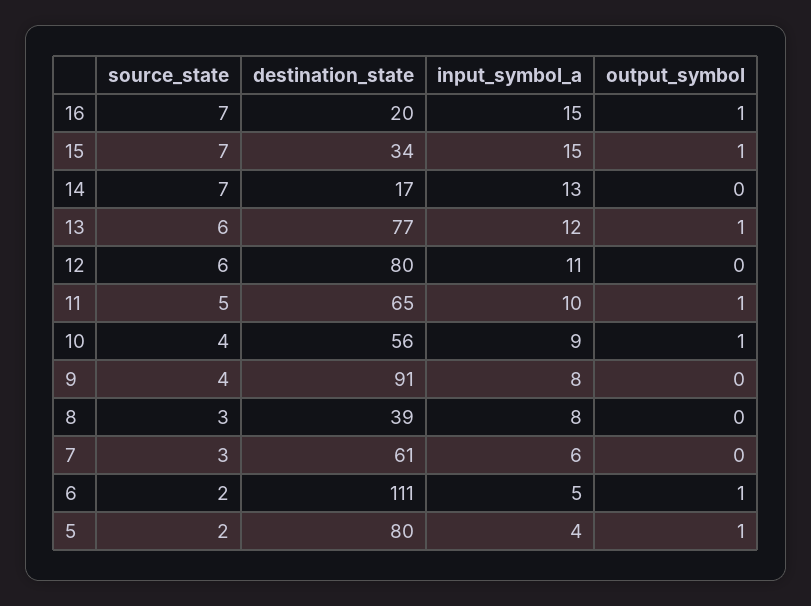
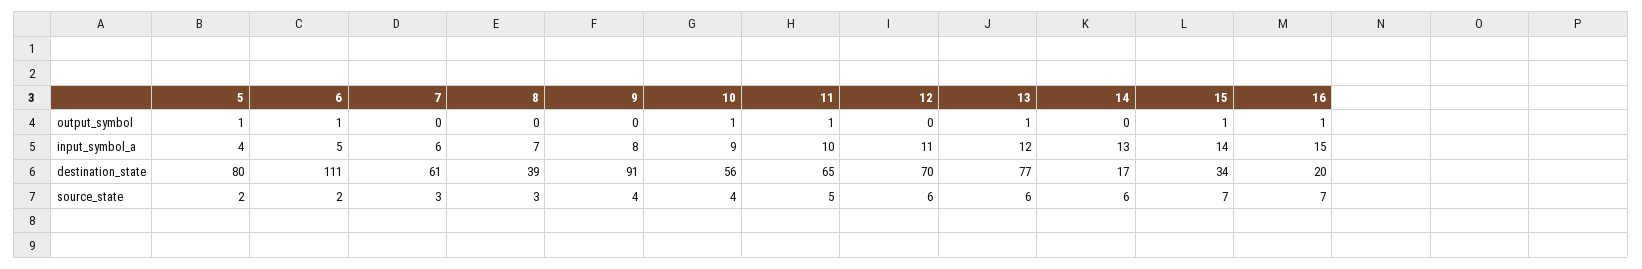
input_symbol_a, 15: 15 -> 14
source_state, 14: 7 -> 6
destination_state, 12: 80 -> 70
input_symbol_a, 8: 8 -> 7

